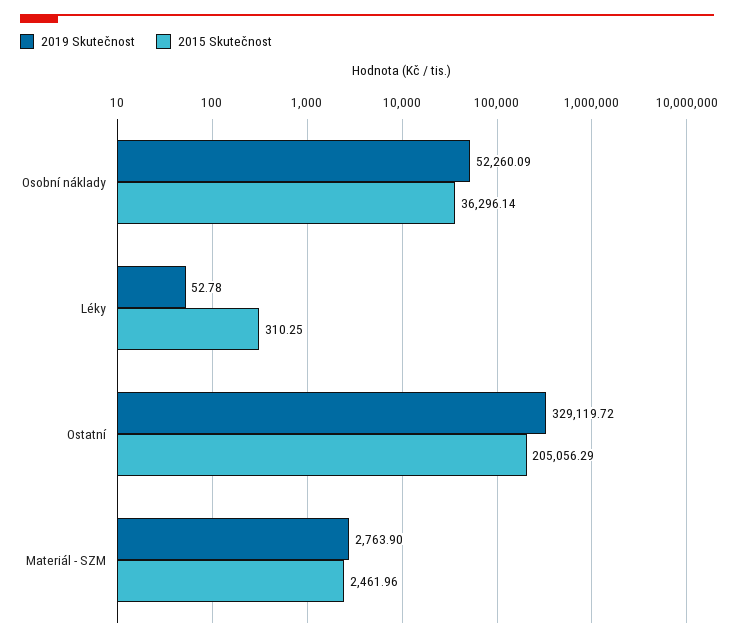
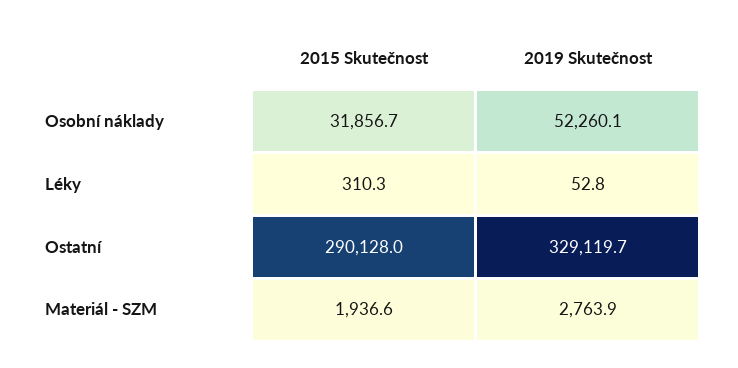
2015 Skutečnost, Osobní náklady: 36296.14 -> 31856.7
2015 Skutečnost, Ostatní: 205056.29 -> 290128
2015 Skutečnost, Materiál - SZM: 2461.96 -> 1936.6

